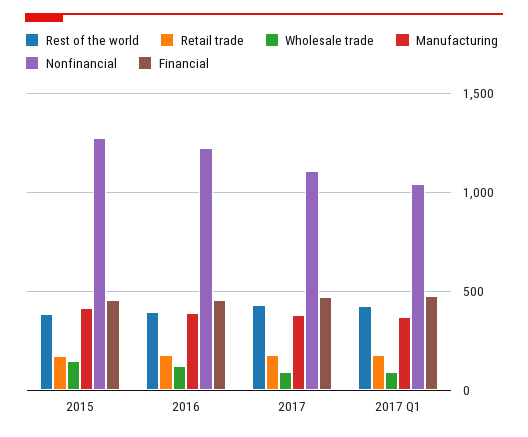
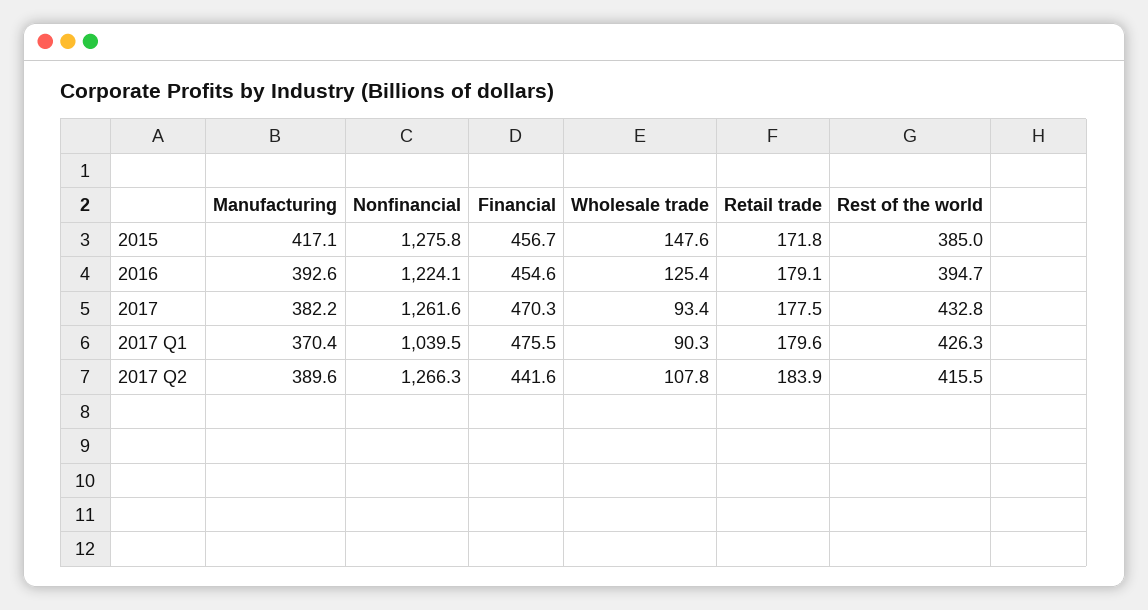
Nonfinancial, 2017: 1100 -> 1261.6
Manufacturing, 2017 Q2: none -> 389.6
Nonfinancial, 2017 Q2: none -> 1266.3
Financial, 2017 Q2: none -> 441.6
Wholesale trade, 2017 Q2: none -> 107.8
Retail trade, 2017 Q2: none -> 183.9
Rest of the world, 2017 Q2: none -> 415.5

